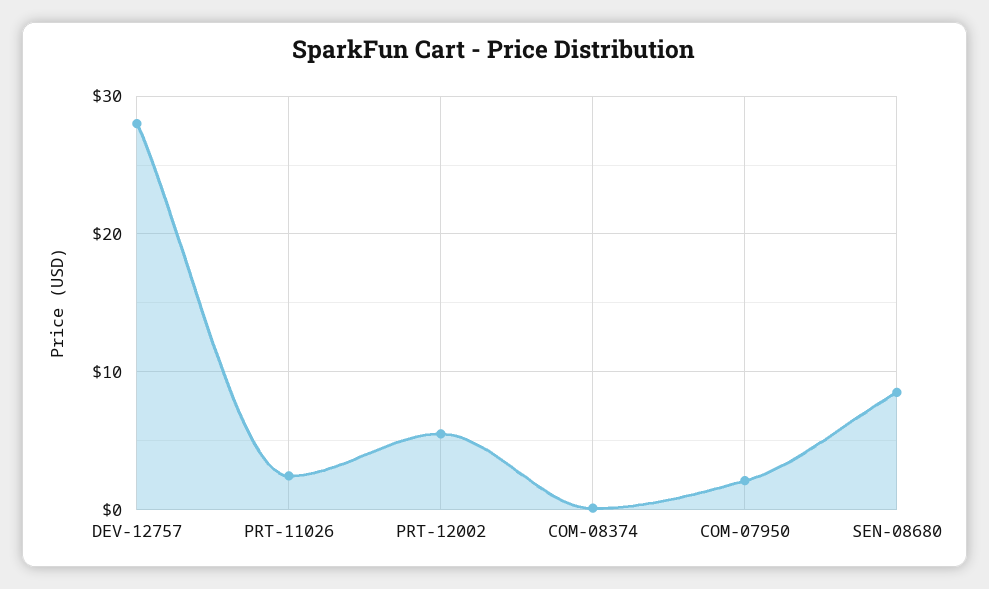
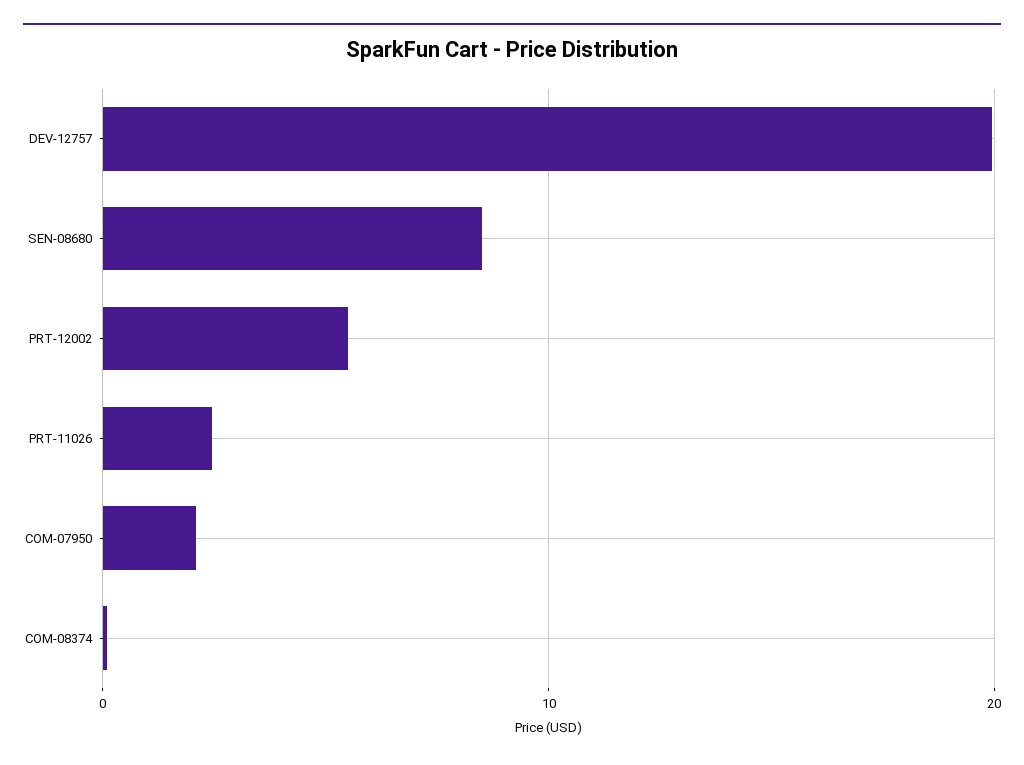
DEV-12757: 28 -> 20

